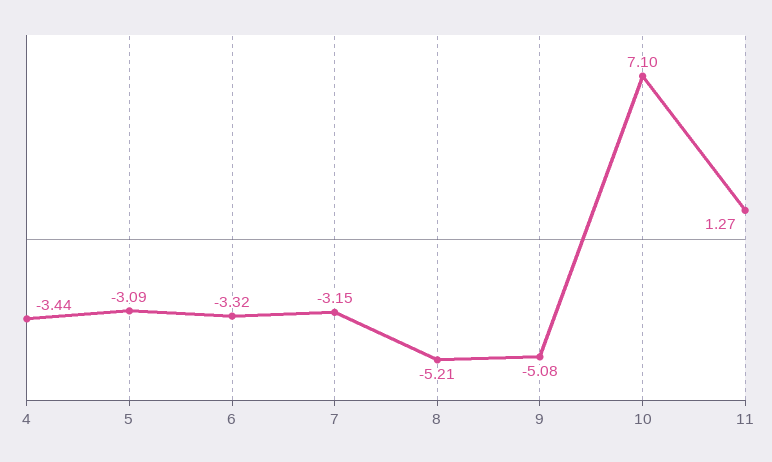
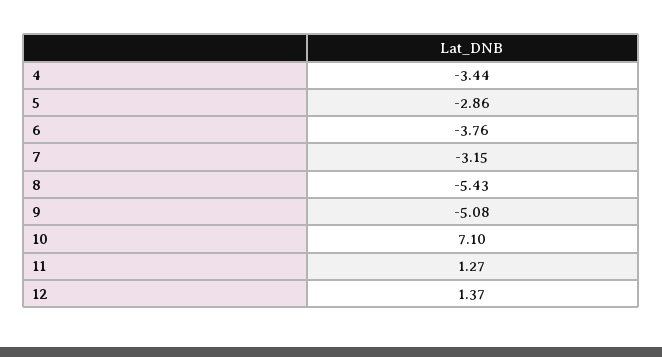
5: -3.09 -> -2.86
6: -3.32 -> -3.76
8: -5.21 -> -5.43
12: none -> 1.37

